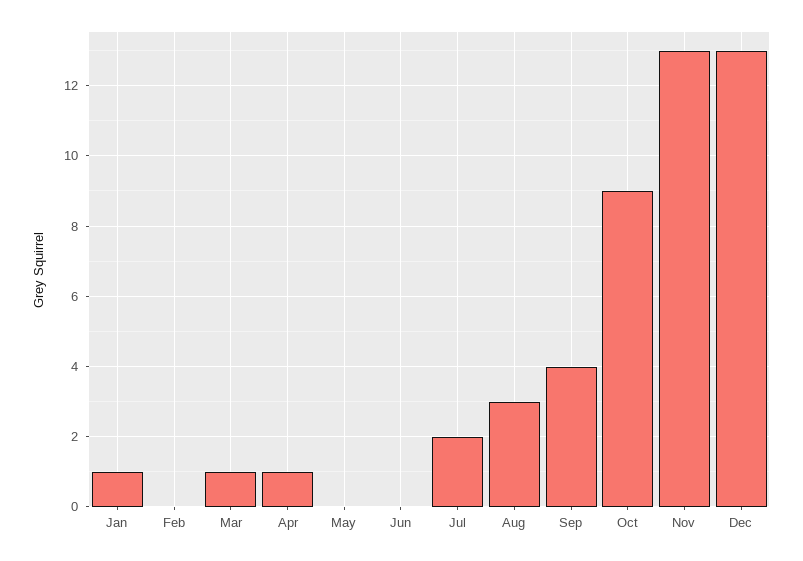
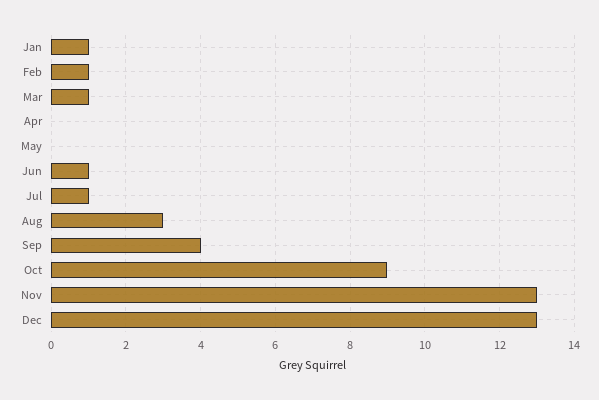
Feb: 0 -> 1
Apr: 1 -> 0
Jun: 0 -> 1
Jul: 2 -> 1

